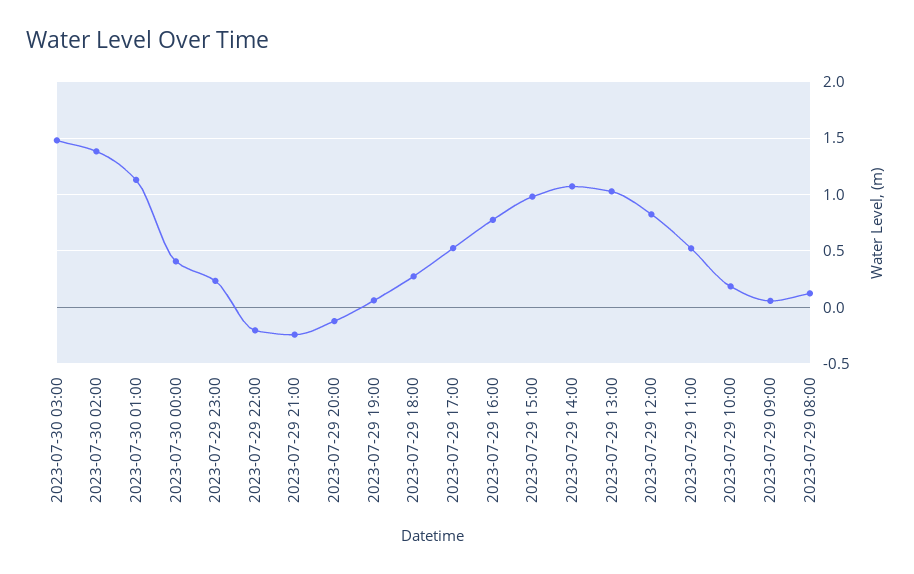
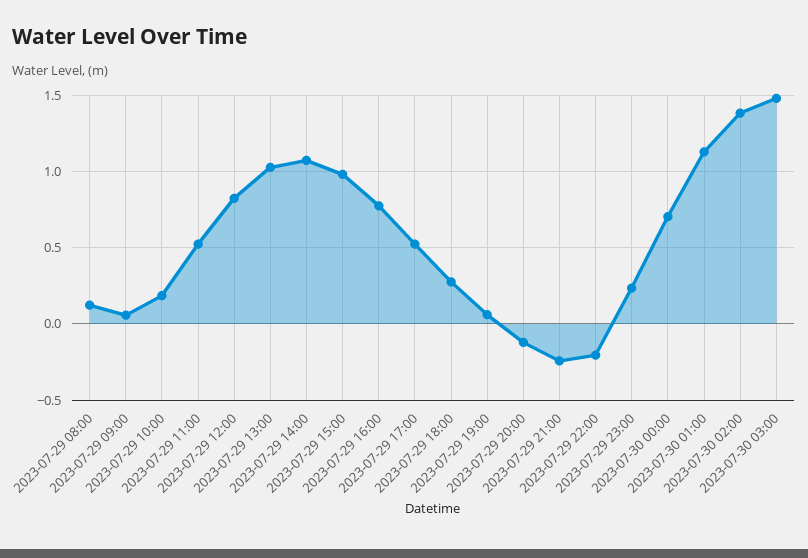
2023-07-30 00:00: 0.4 -> 0.7

